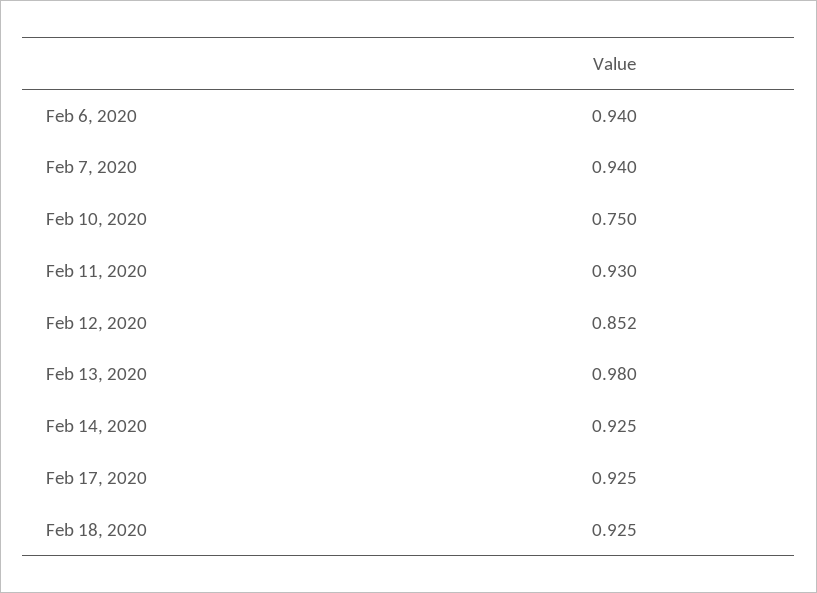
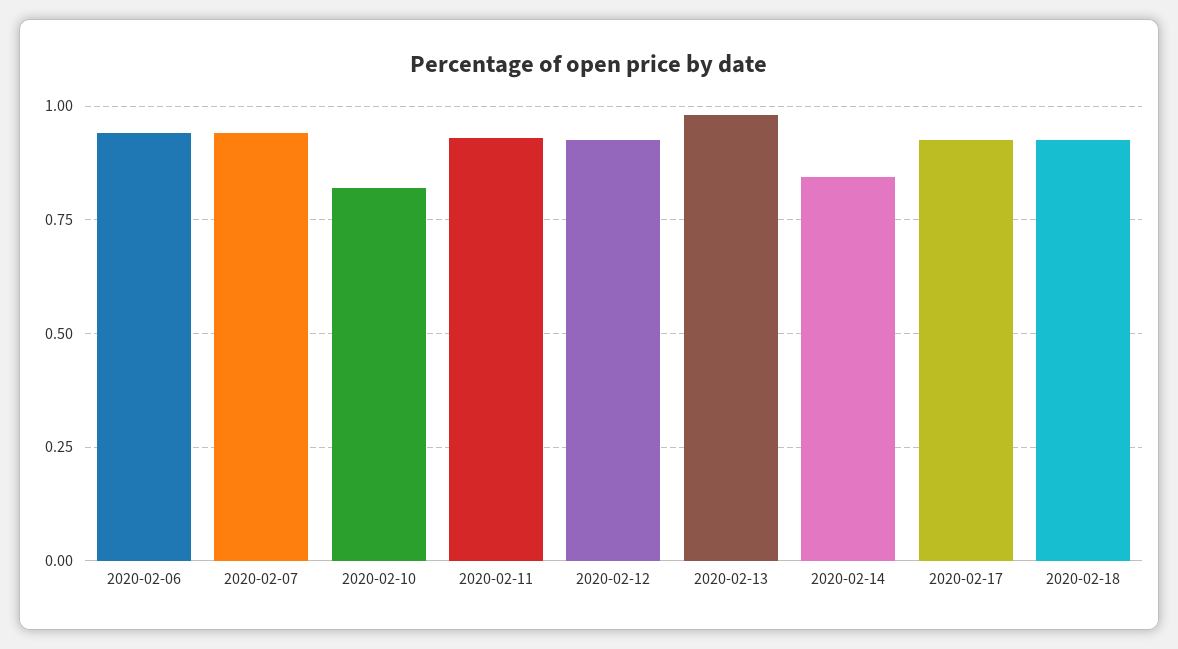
Feb 10, 2020: 0.75 -> 0.825
Feb 12, 2020: 0.852 -> 0.925
Feb 14, 2020: 0.925 -> 0.85

